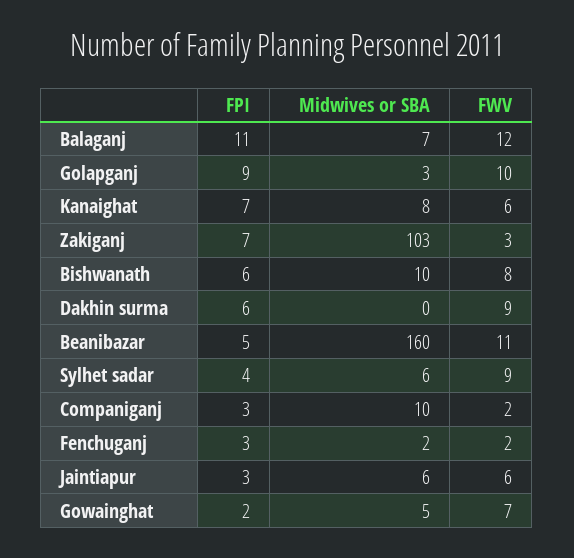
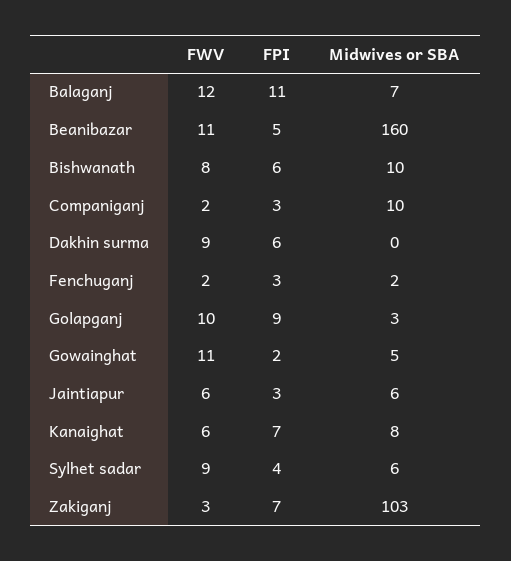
FWV, Gowainghat: 7 -> 11

